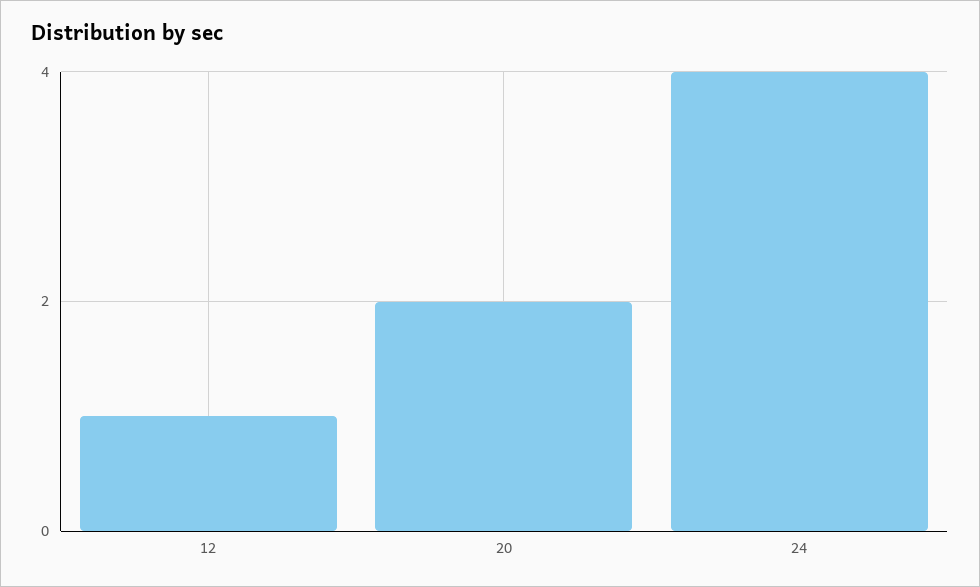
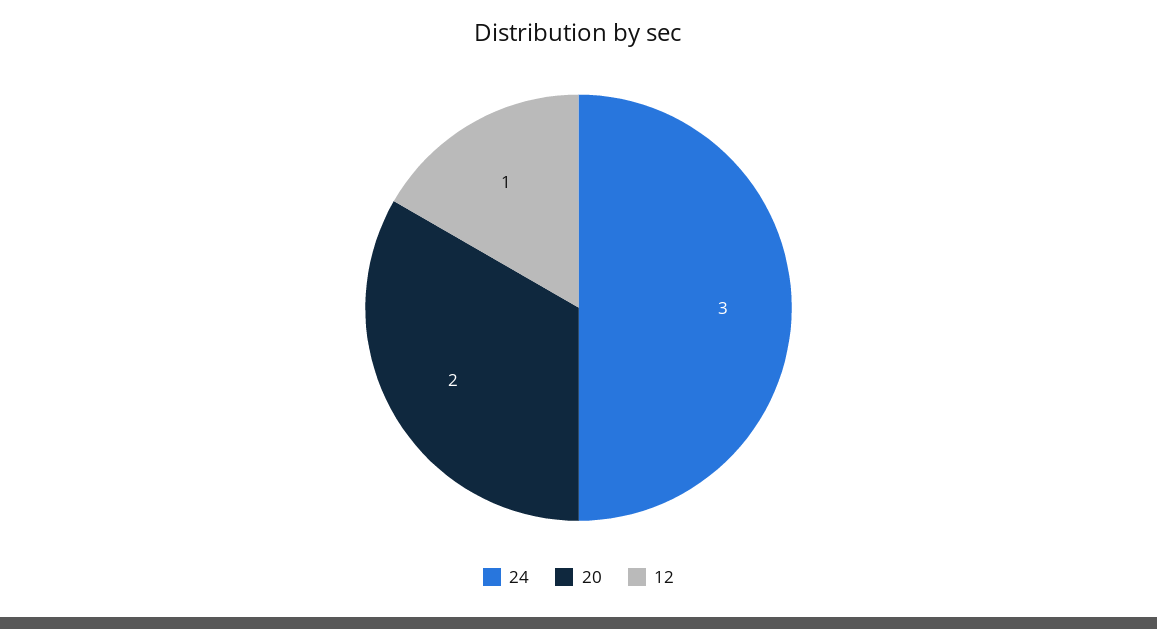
24: 4 -> 3

